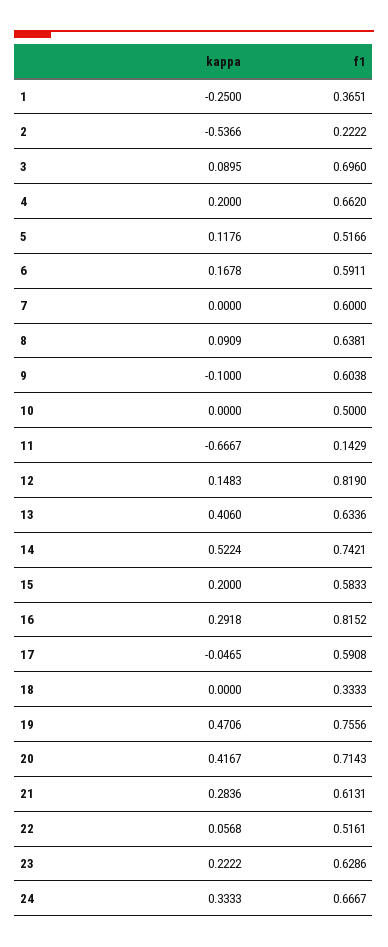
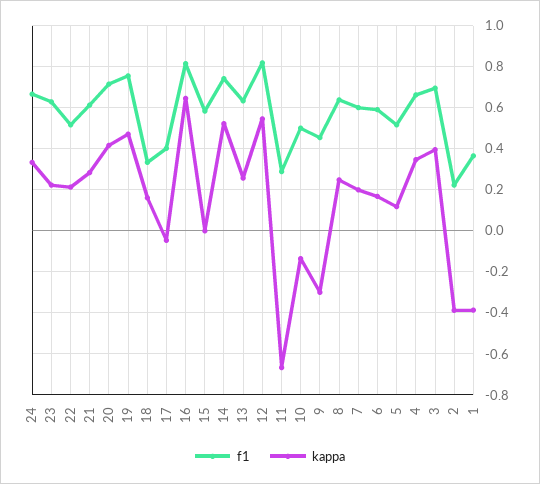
kappa, 1: -0.25 -> -0.4
kappa, 2: -0.5366 -> -0.4
kappa, 3: 0.0895 -> 0.4
kappa, 4: 0.2 -> 0.35
kappa, 7: 0 -> 0.2
kappa, 8: 0.0909 -> 0.25
kappa, 9: -0.1 -> -0.3
f1, 9: 0.6038 -> 0.45
kappa, 10: 0 -> -0.15
f1, 11: 0.1429 -> 0.3
kappa, 12: 0.1483 -> 0.55
kappa, 13: 0.406 -> 0.25
kappa, 15: 0.2 -> 0
kappa, 16: 0.2918 -> 0.65
f1, 17: 0.5908 -> 0.4
kappa, 18: 0 -> 0.15
kappa, 22: 0.0568 -> 0.2

